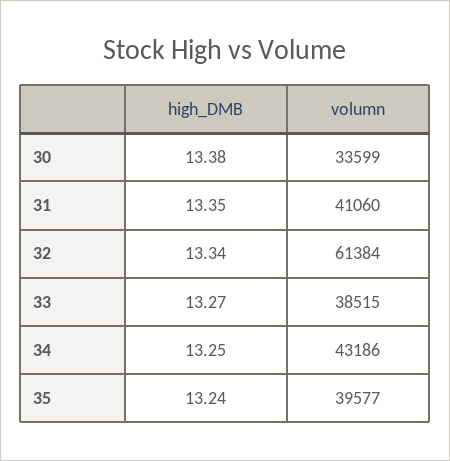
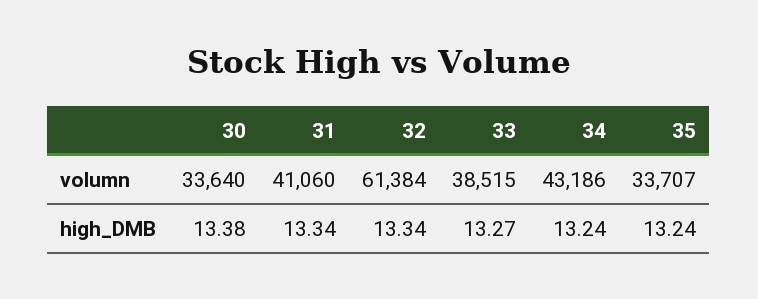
volumn, 30: 33599 -> 33640
high_DMB, 31: 13.35 -> 13.34
high_DMB, 34: 13.25 -> 13.24
volumn, 35: 39577 -> 33707

